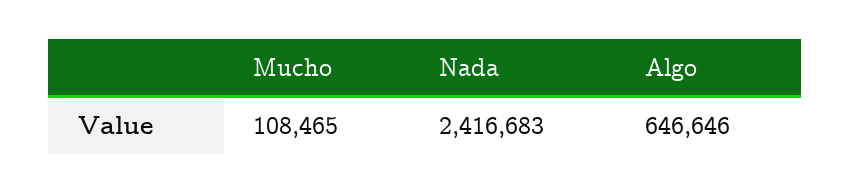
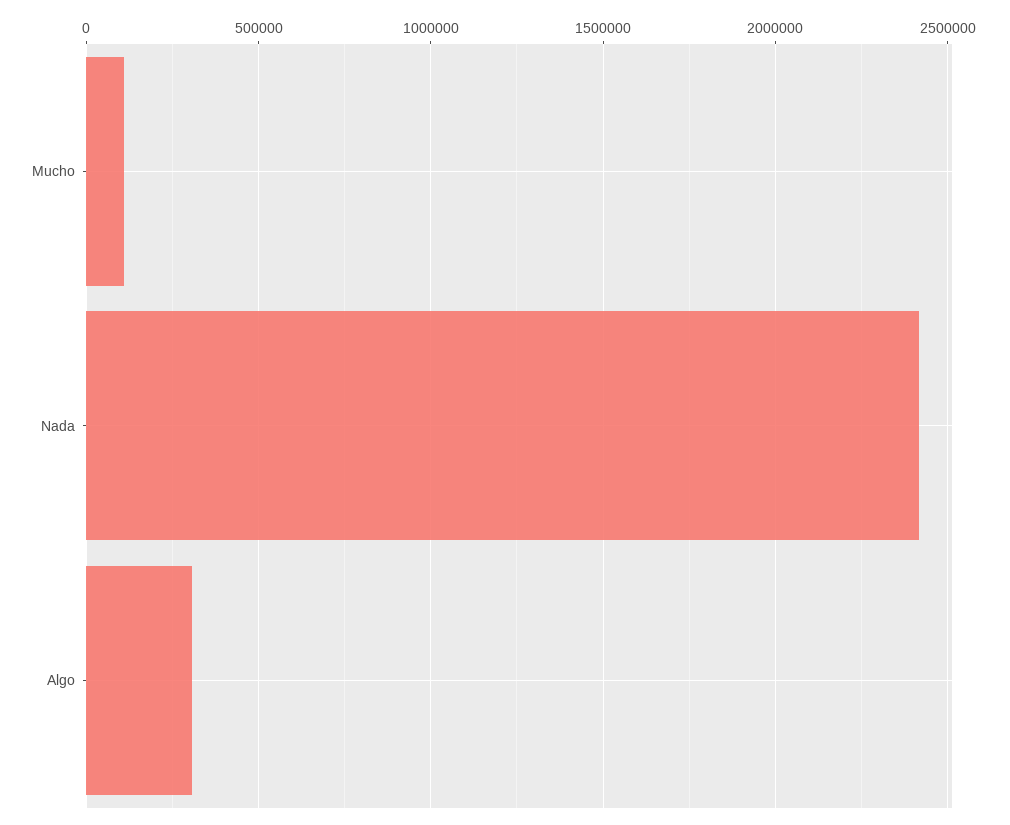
Algo: 646646 -> 300000

